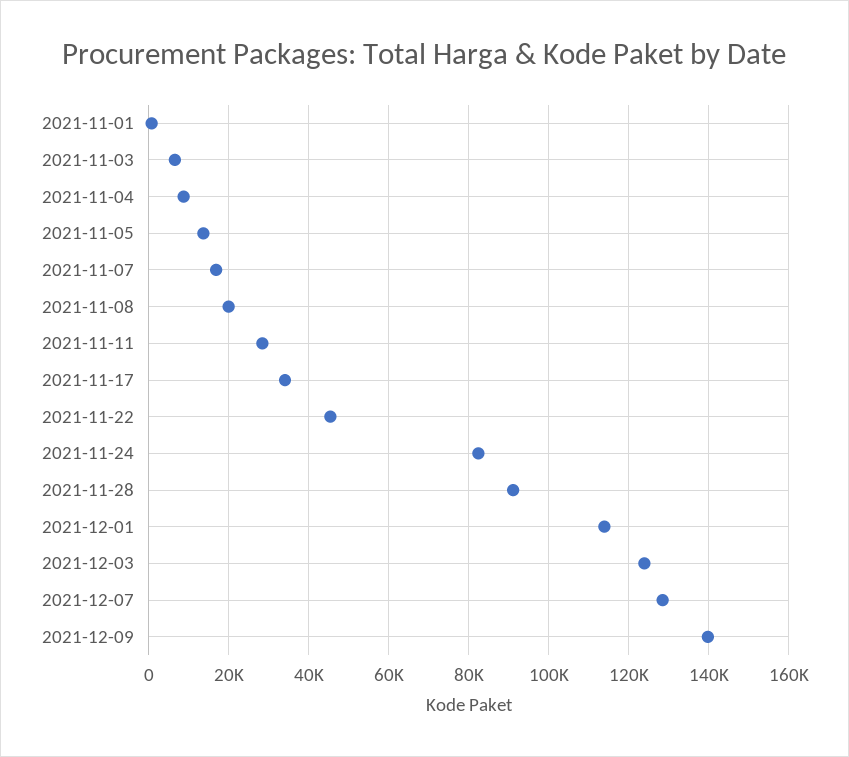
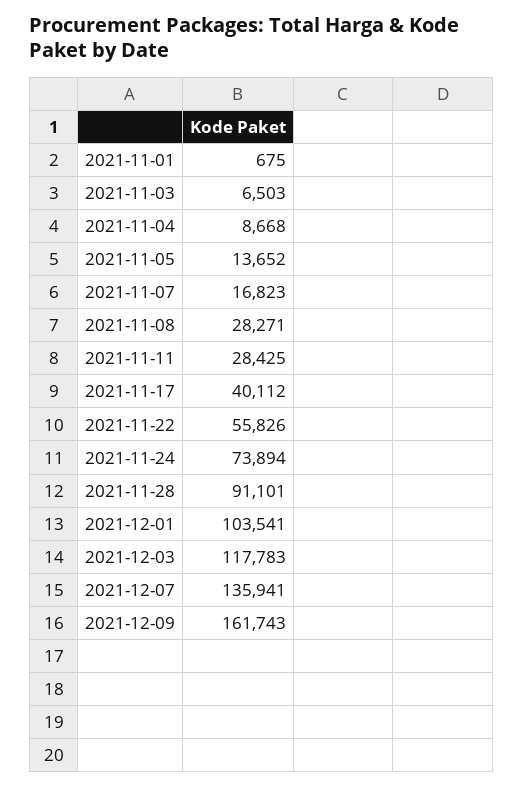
2021-11-08: 20000 -> 28271
2021-11-17: 34000 -> 40112
2021-11-22: 46000 -> 55826
2021-11-24: 82000 -> 73894
2021-12-01: 114000 -> 103541
2021-12-03: 124000 -> 117783
2021-12-07: 128000 -> 135941
2021-12-09: 140000 -> 161743

